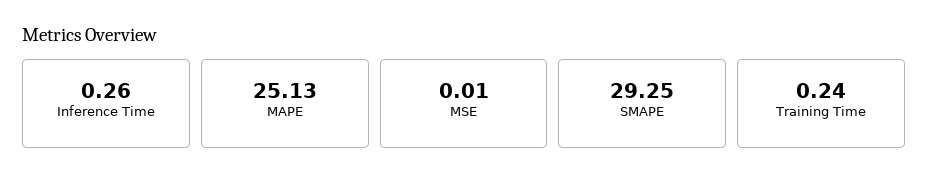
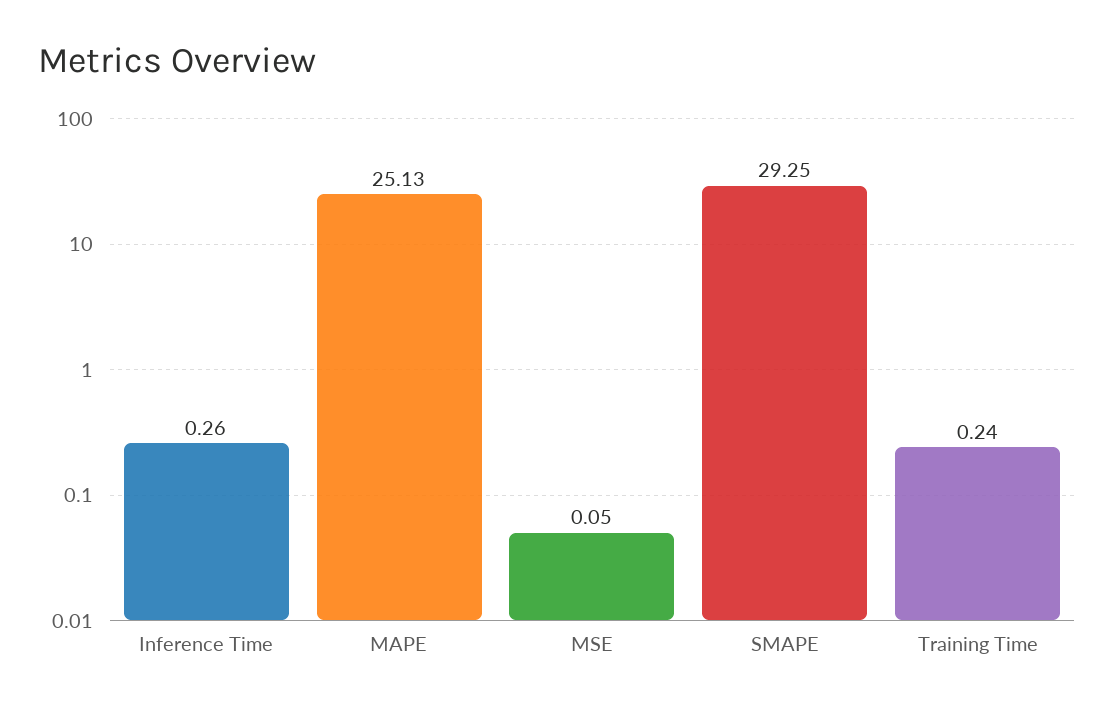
MSE: 0.01 -> 0.05

